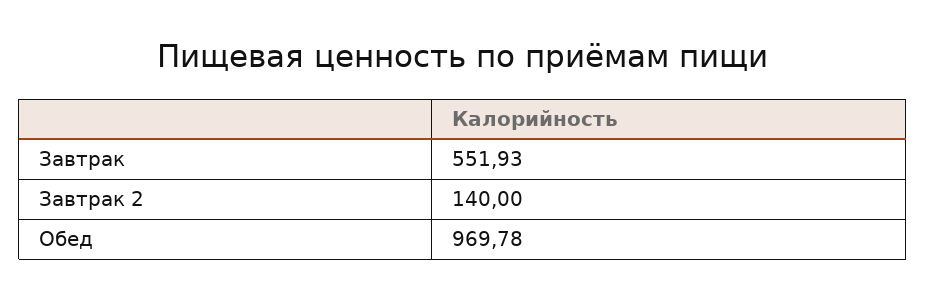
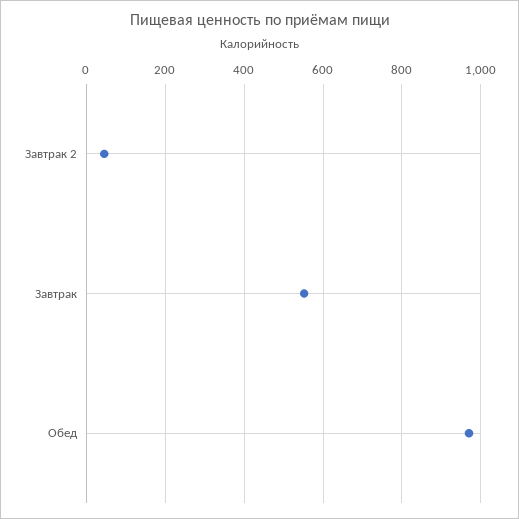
Завтрак 2: 140 -> 40

